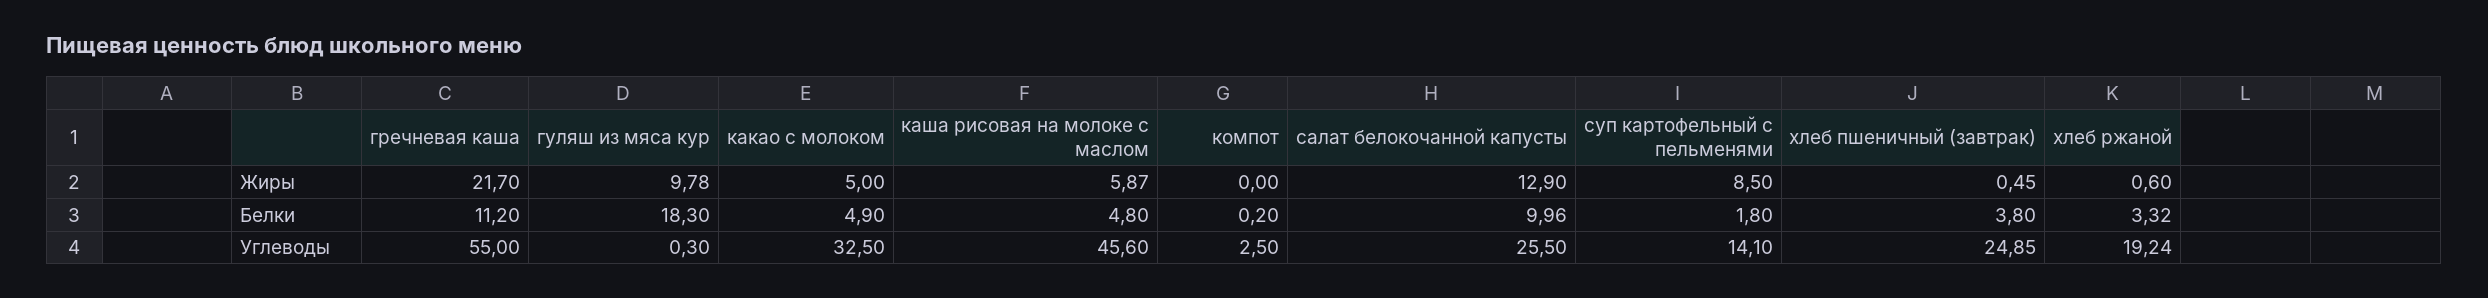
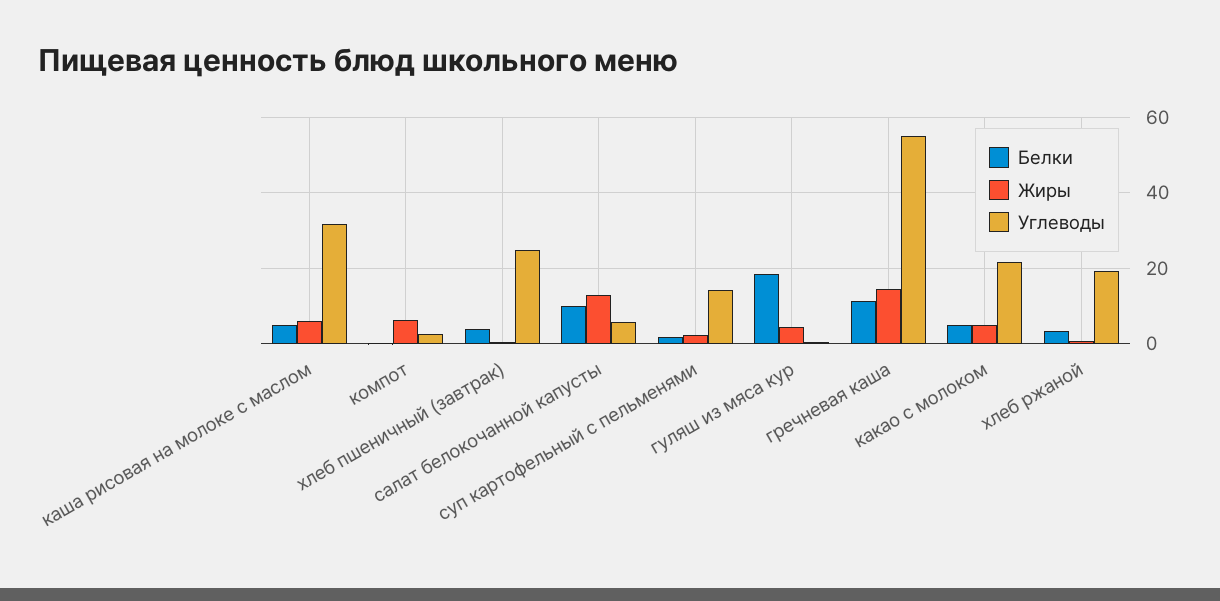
Жиры, гречневая каша: 21.7 -> 14
Жиры, гуляш из мяса кур: 9.78 -> 4
Жиры, компот: 0 -> 6
Жиры, суп картофельный с пельменями: 8.5 -> 2
Углеводы, какао с молоком: 32.5 -> 22
Углеводы, каша рисовая на молоке с маслом: 45.6 -> 32
Углеводы, салат белокочанной капусты: 25.5 -> 6

